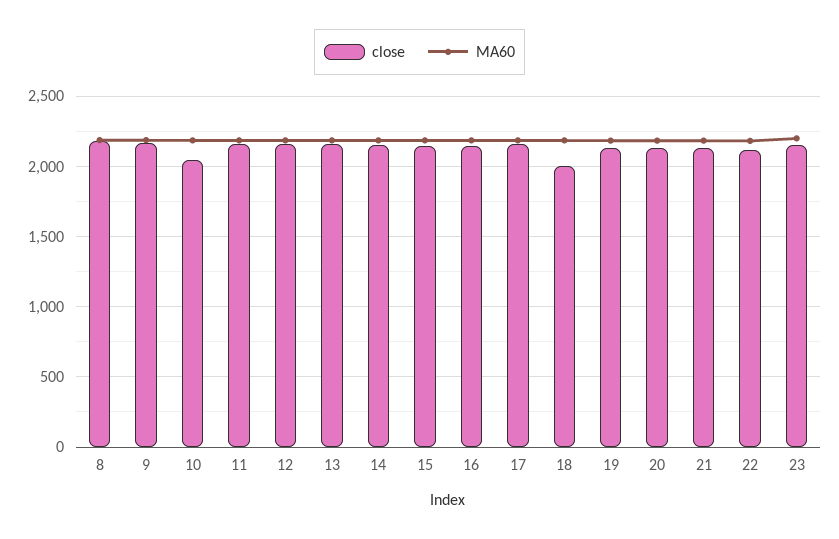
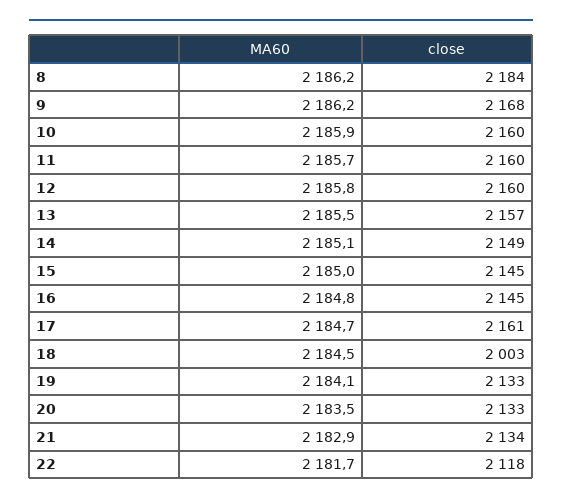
close, 10: 2050 -> 2160
close, 23: 2150 -> none
MA60, 23: 2200 -> none

